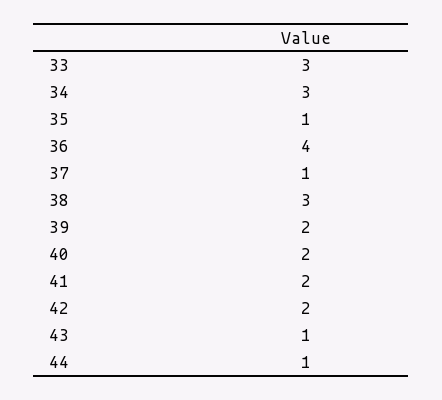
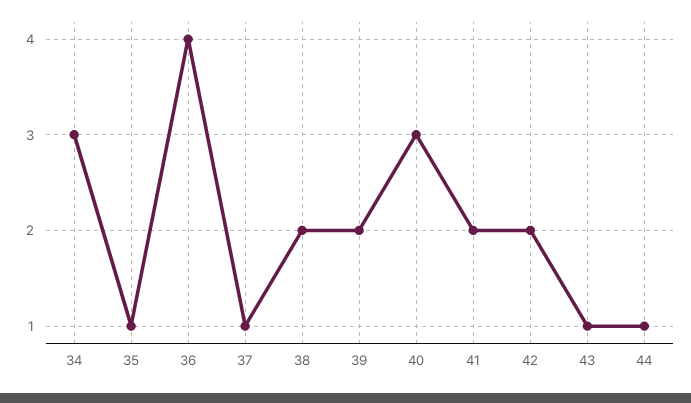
33: 3 -> none
38: 3 -> 2
40: 2 -> 3

